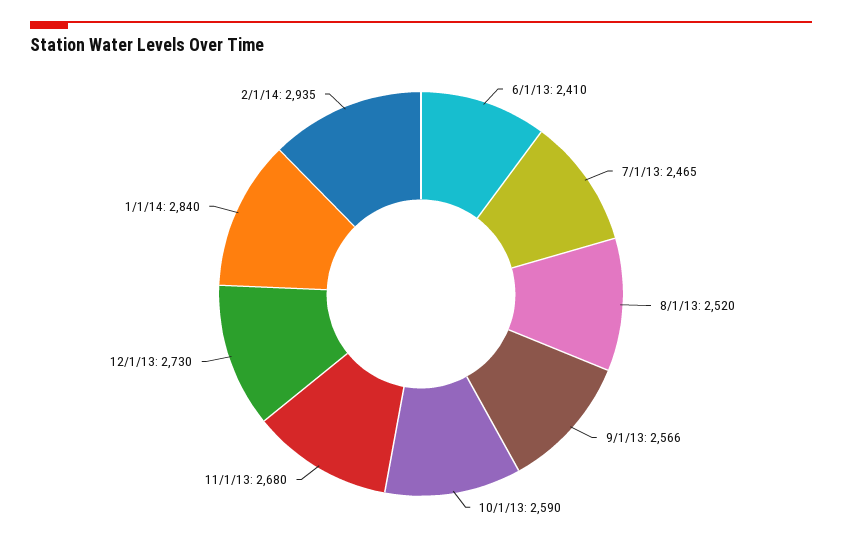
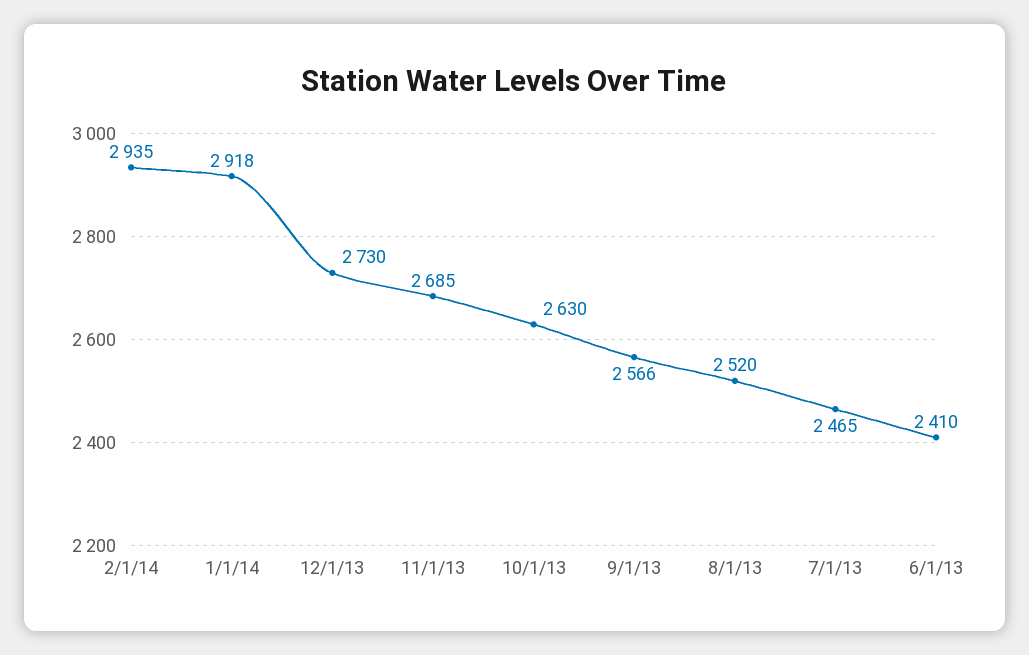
10/1/13: 2590 -> 2630
11/1/13: 2680 -> 2685
1/1/14: 2840 -> 2918

